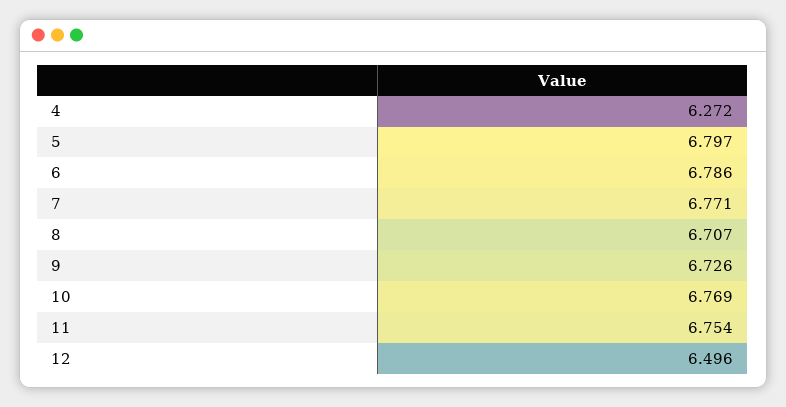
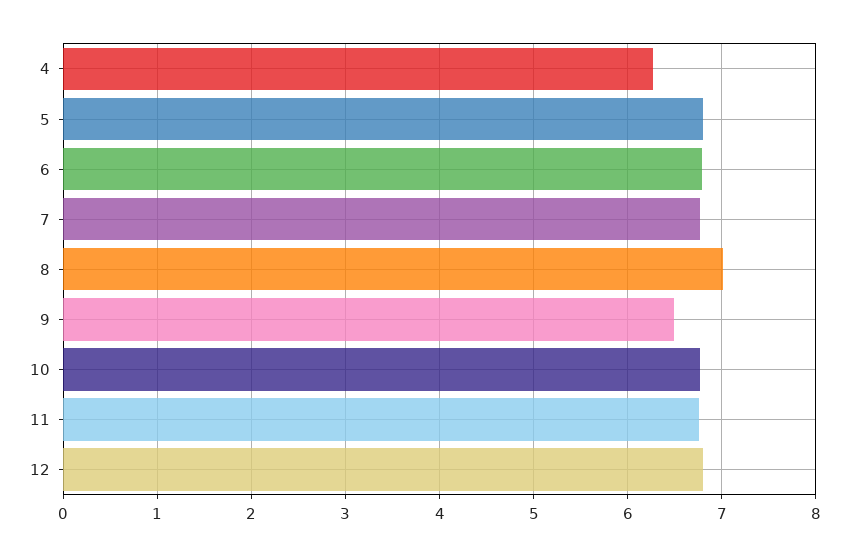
8: 6.707 -> 7
9: 6.726 -> 6.5
12: 6.496 -> 6.8

